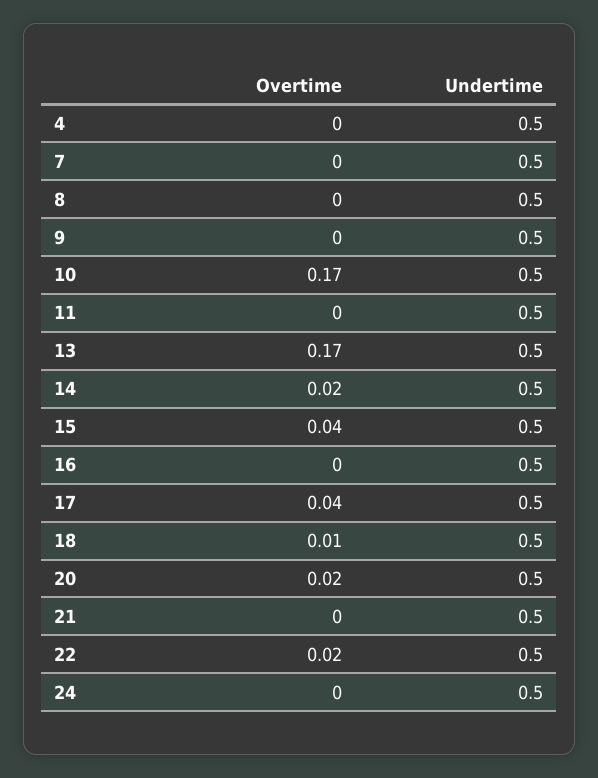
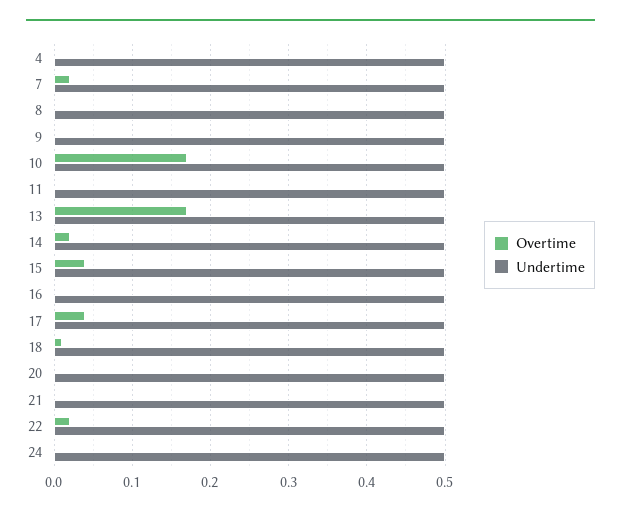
Overtime, 7: 0 -> 0.02
Overtime, 20: 0.02 -> 0

